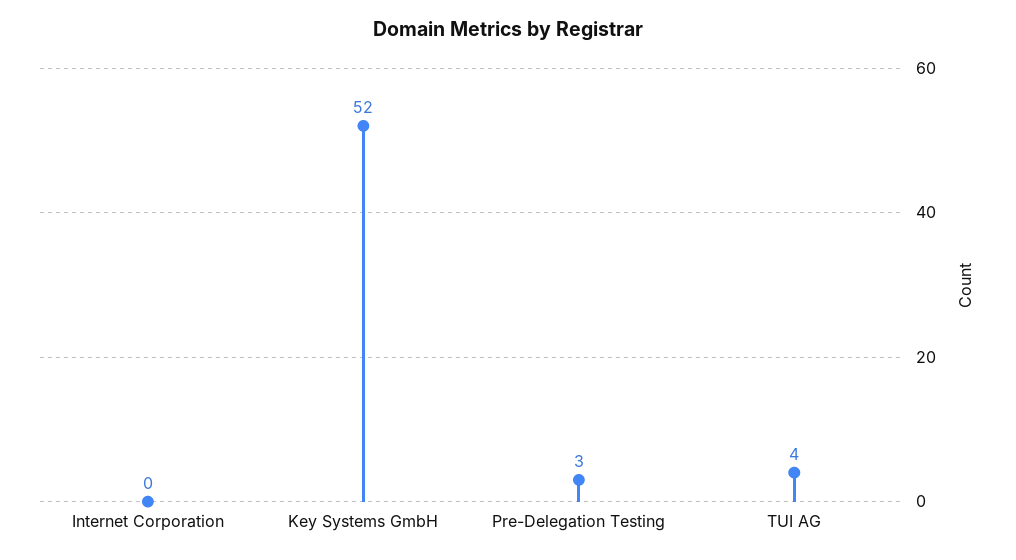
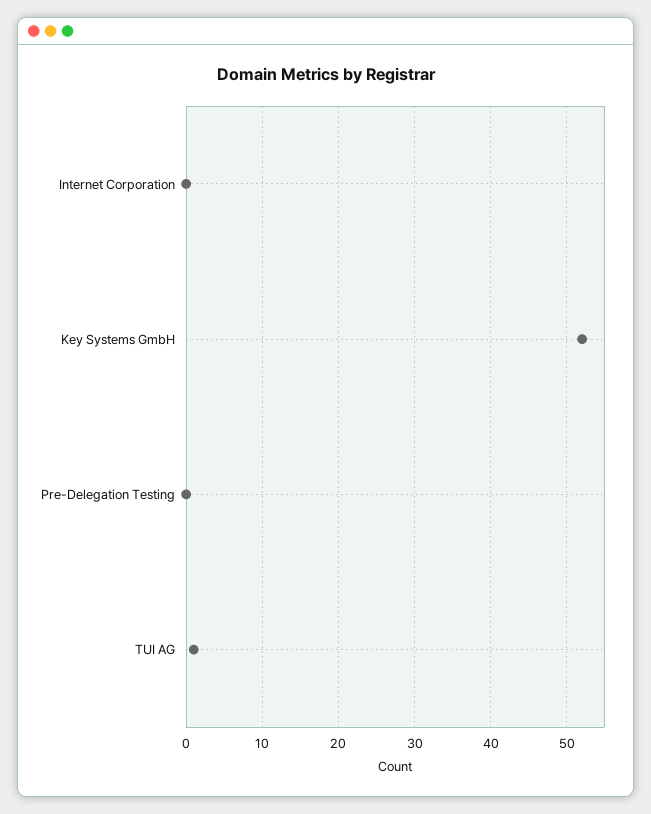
Pre-Delegation Testing: 3 -> 0
TUI AG: 4 -> 1

